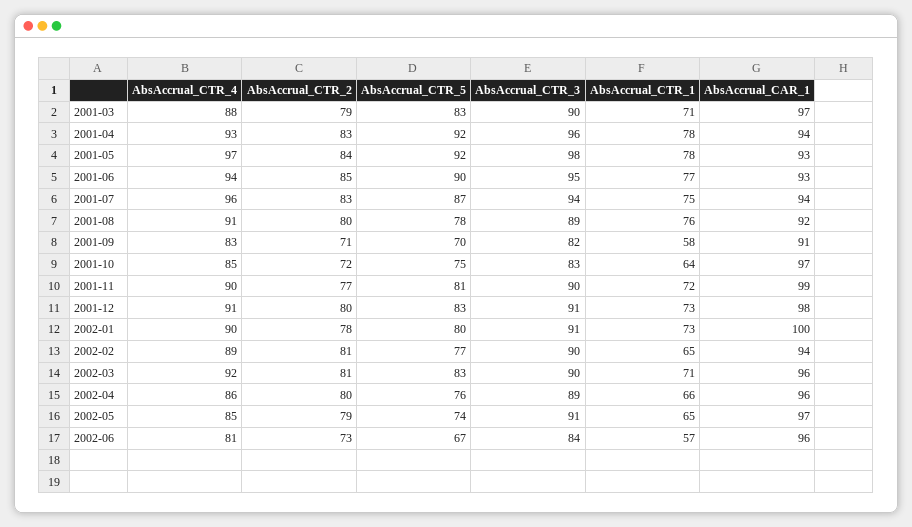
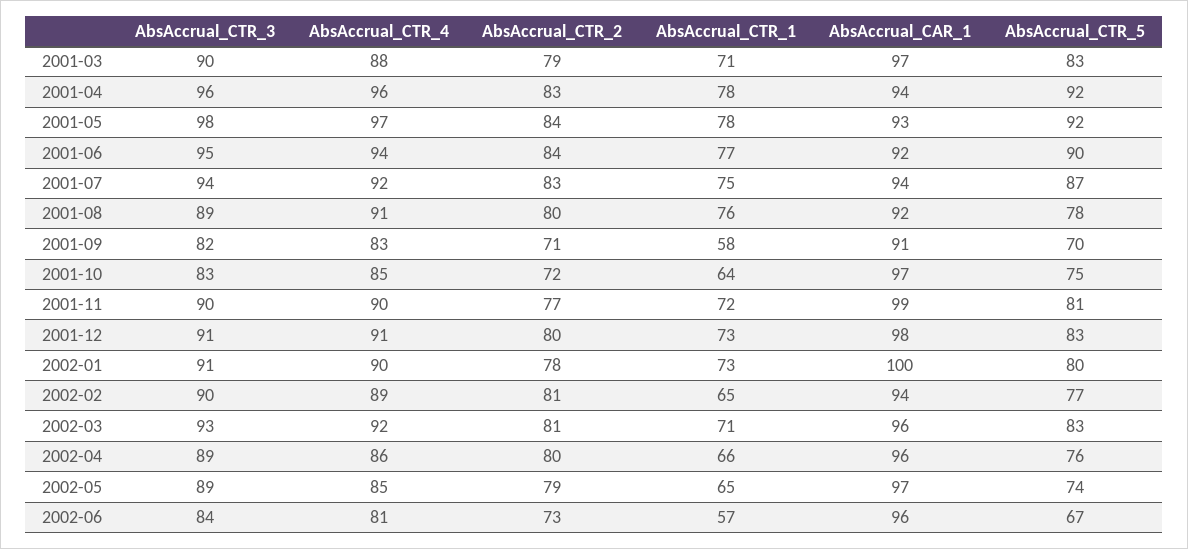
AbsAccrual_CTR_4, 2001-04: 93 -> 96
AbsAccrual_CTR_2, 2001-06: 85 -> 84
AbsAccrual_CAR_1, 2001-06: 93 -> 92
AbsAccrual_CTR_4, 2001-07: 96 -> 92
AbsAccrual_CTR_3, 2002-03: 90 -> 93
AbsAccrual_CTR_3, 2002-05: 91 -> 89

